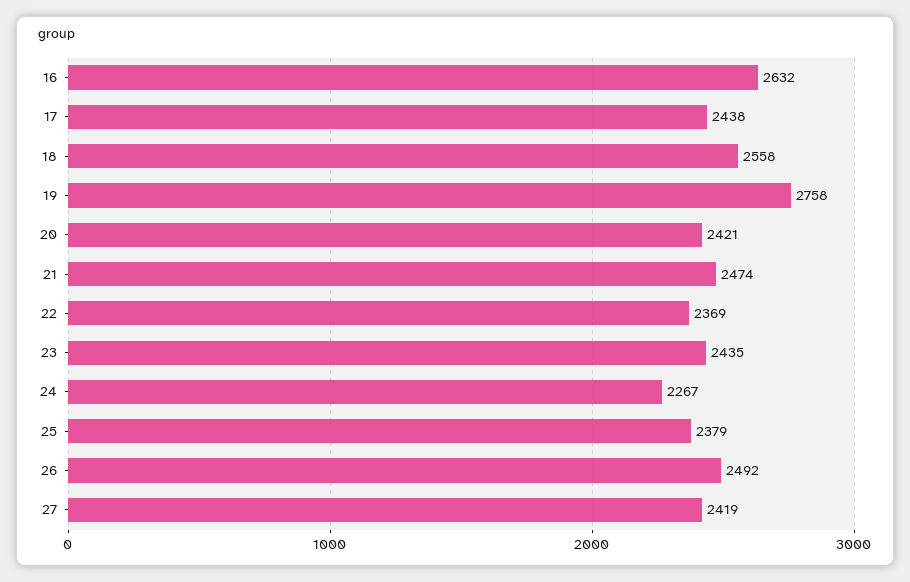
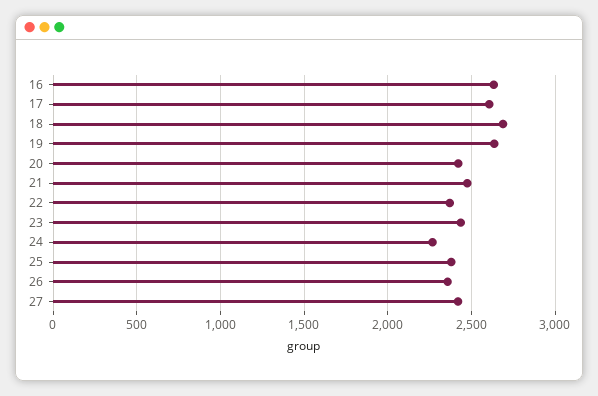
17: 2438 -> 2600
18: 2558 -> 2700
19: 2758 -> 2650
26: 2492 -> 2350

